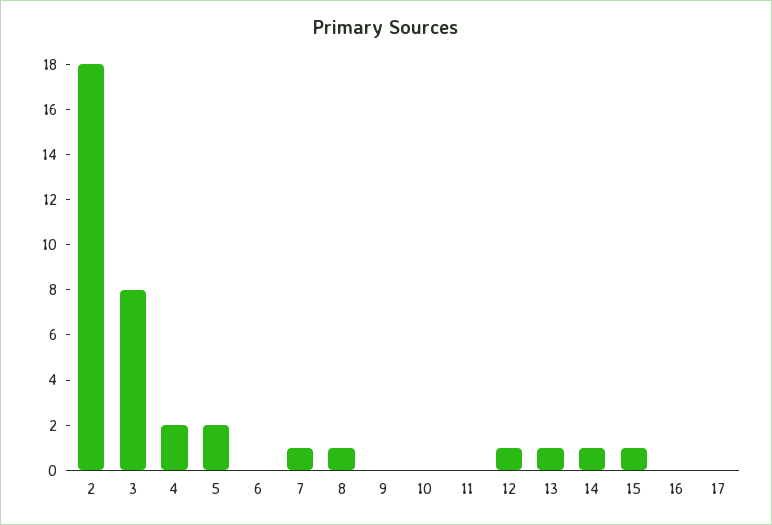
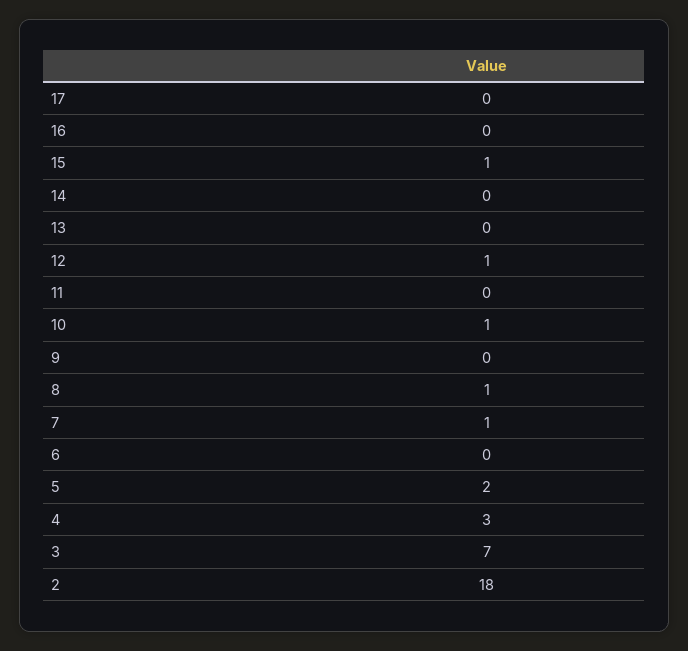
3: 8 -> 7
4: 2 -> 3
10: 0 -> 1
13: 1 -> 0
14: 1 -> 0

